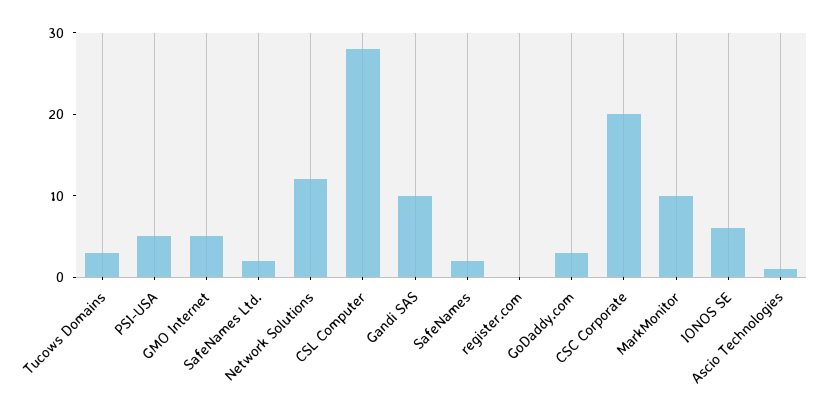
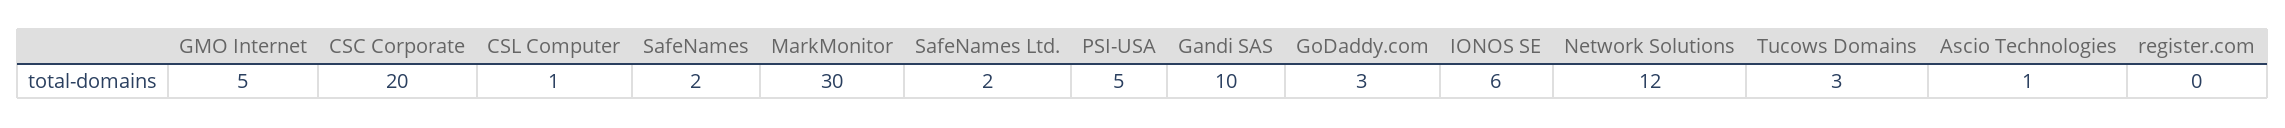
CSL Computer: 28 -> 1
MarkMonitor: 10 -> 30

